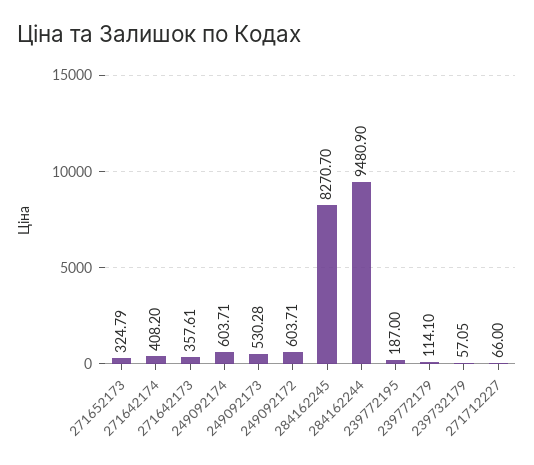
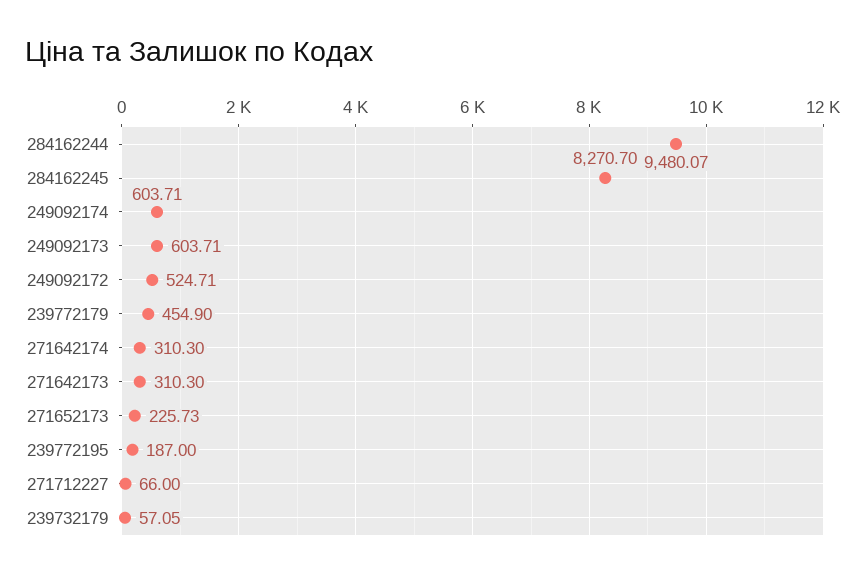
271652173: 324.79 -> 225.73
271642174: 408.2 -> 310.3
271642173: 357.61 -> 310.3
249092173: 530.28 -> 603.71
249092172: 603.71 -> 524.71
284162244: 9480.9 -> 9480.07
239772179: 114.1 -> 454.9

